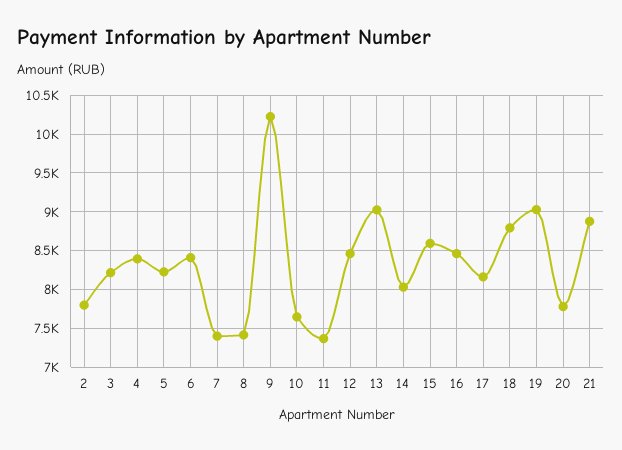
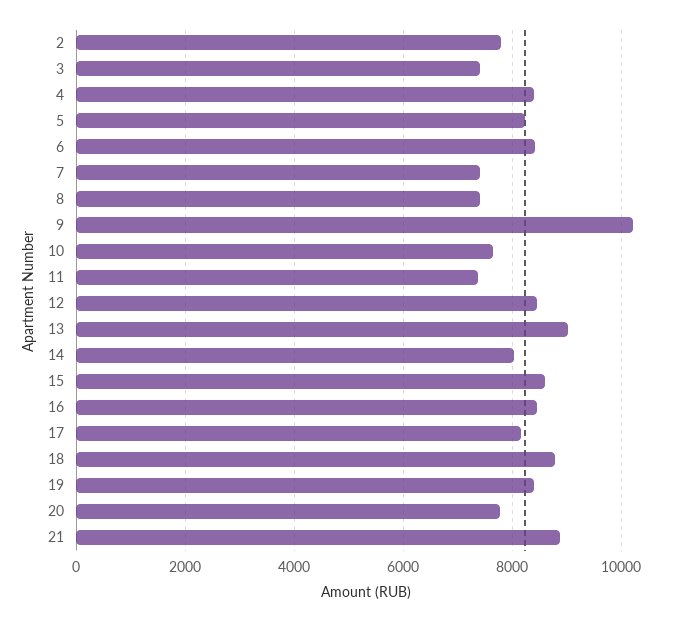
3: 8200 -> 7400
19: 9000 -> 8400

